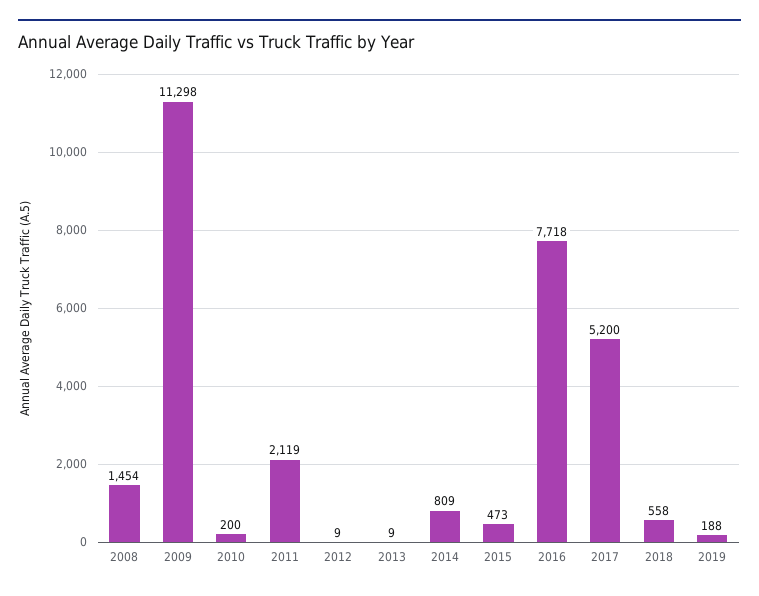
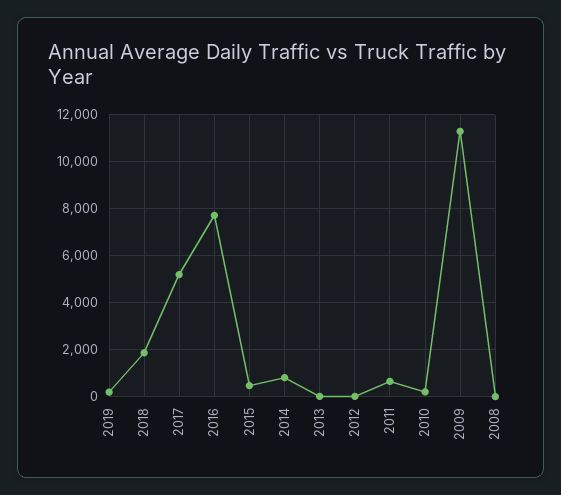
2008: 1454 -> 0
2011: 2119 -> 500
2018: 558 -> 2000

